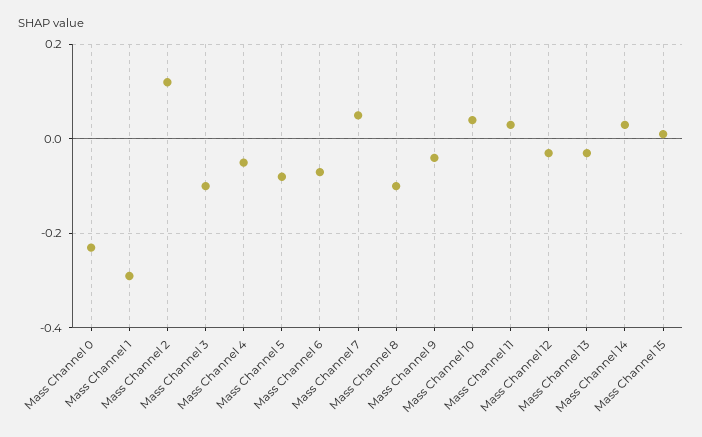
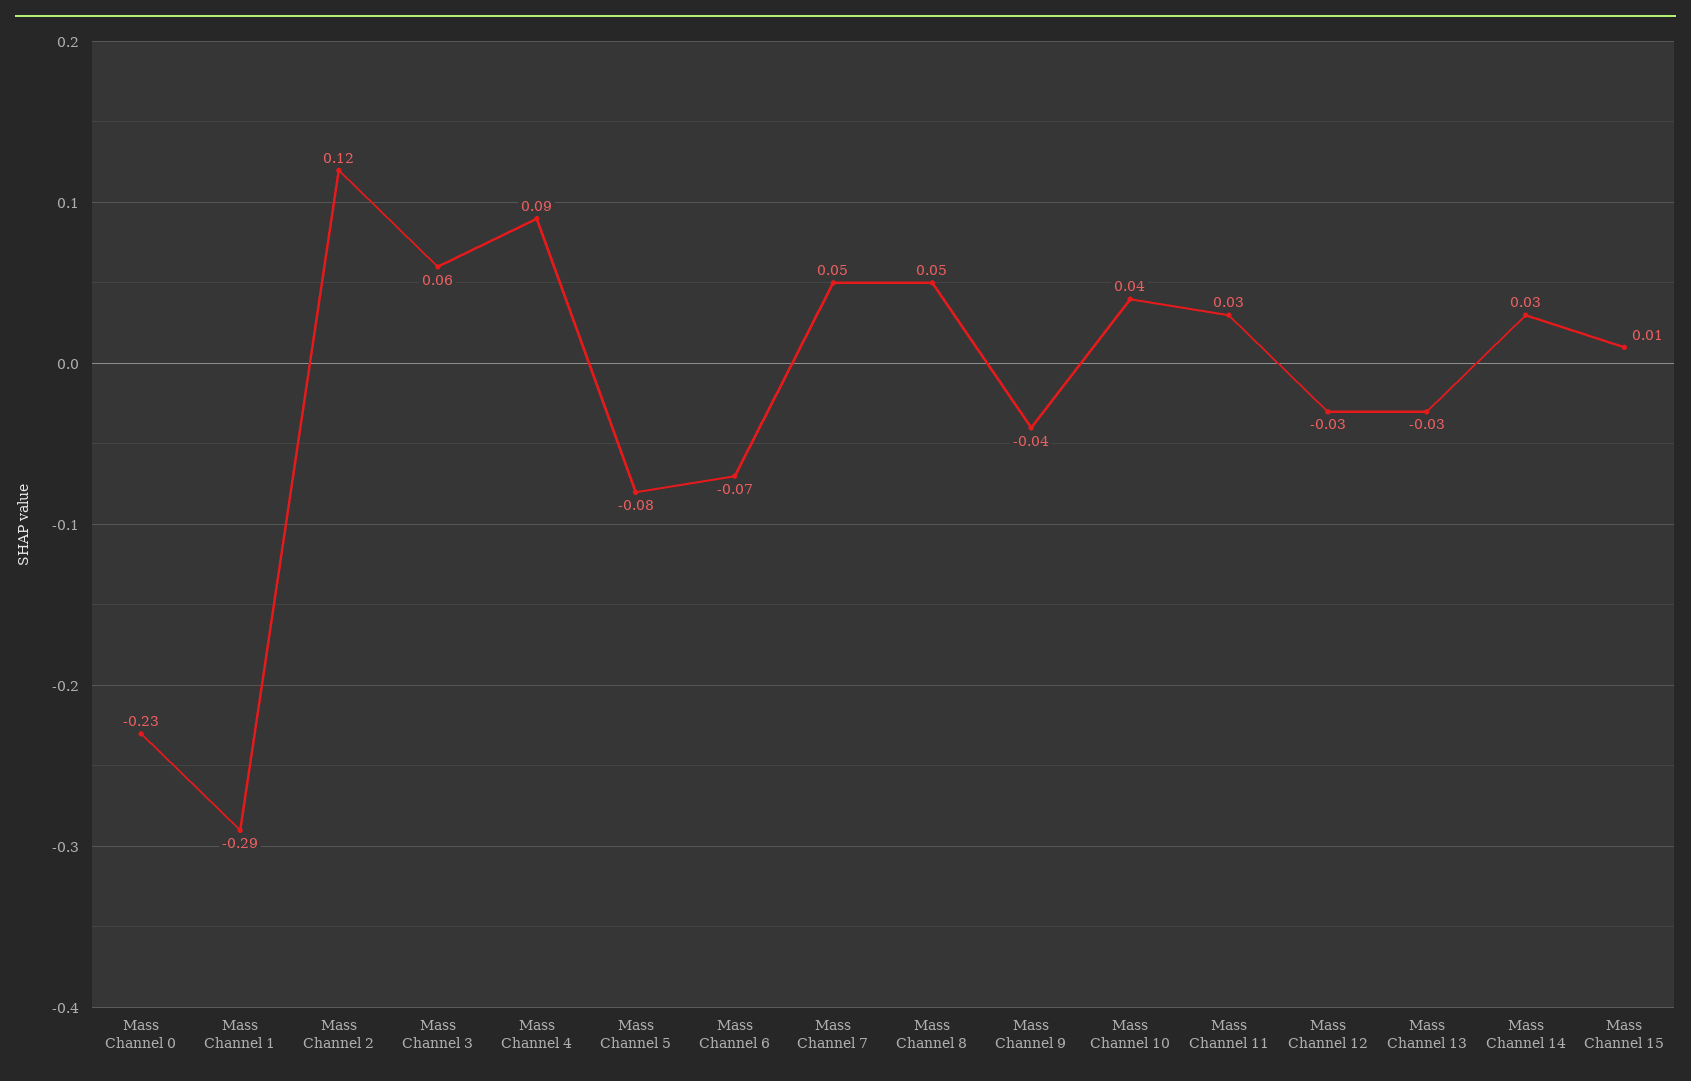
Mass Channel 3: -0.1 -> 0.06
Mass Channel 4: -0.05 -> 0.09
Mass Channel 8: -0.1 -> 0.05

